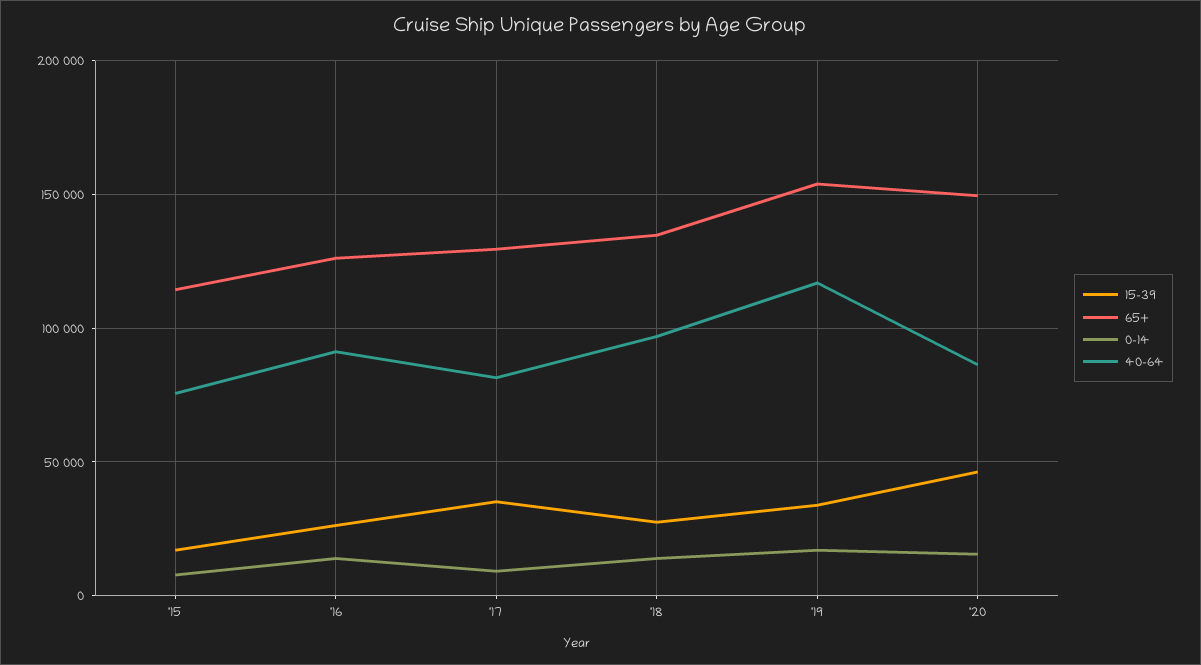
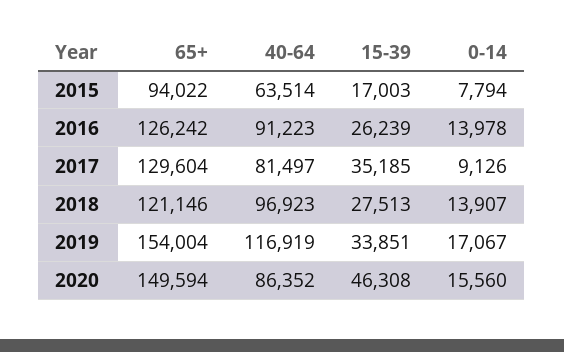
65+, '15: 115000 -> 94022
40-64, '15: 75000 -> 63514
65+, '18: 135000 -> 121146

